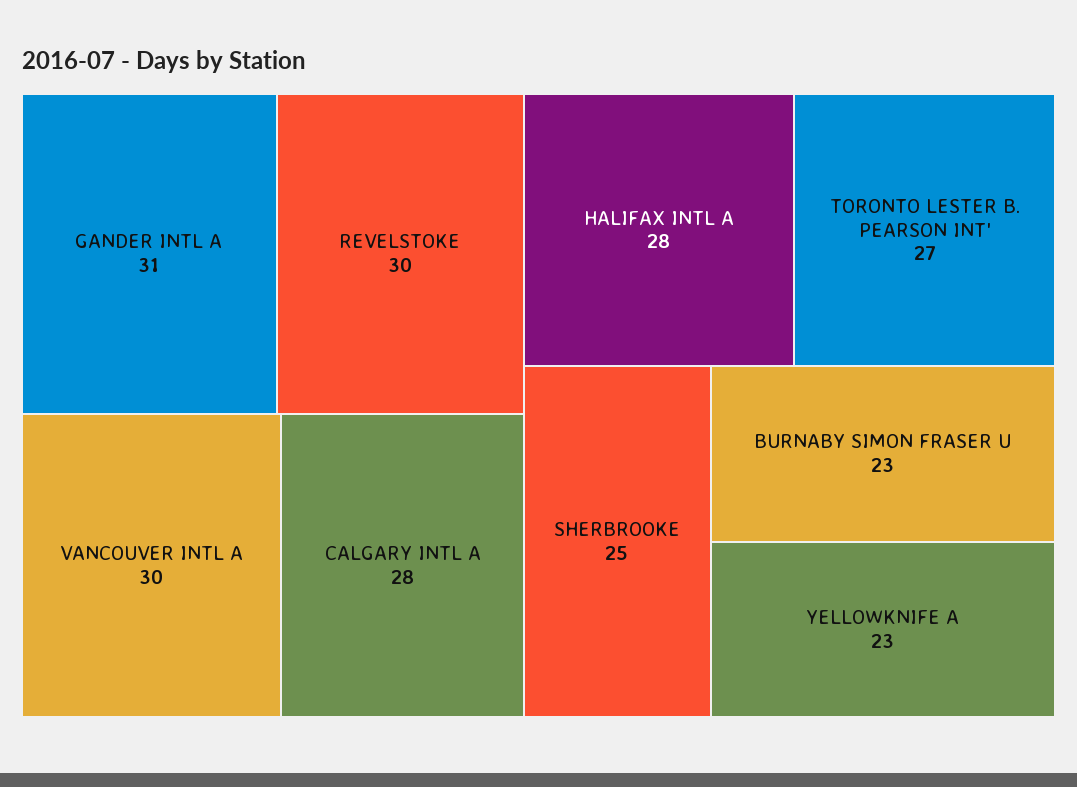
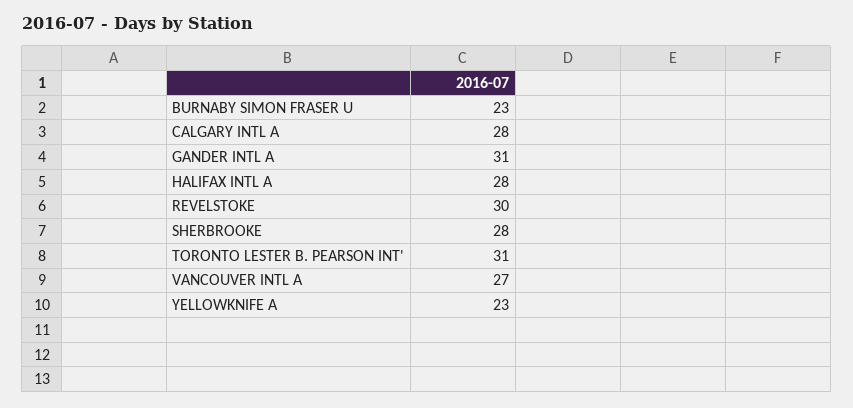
VANCOUVER INTL A: 30 -> 27
TORONTO LESTER B. PEARSON INT': 27 -> 31
SHERBROOKE: 25 -> 28

